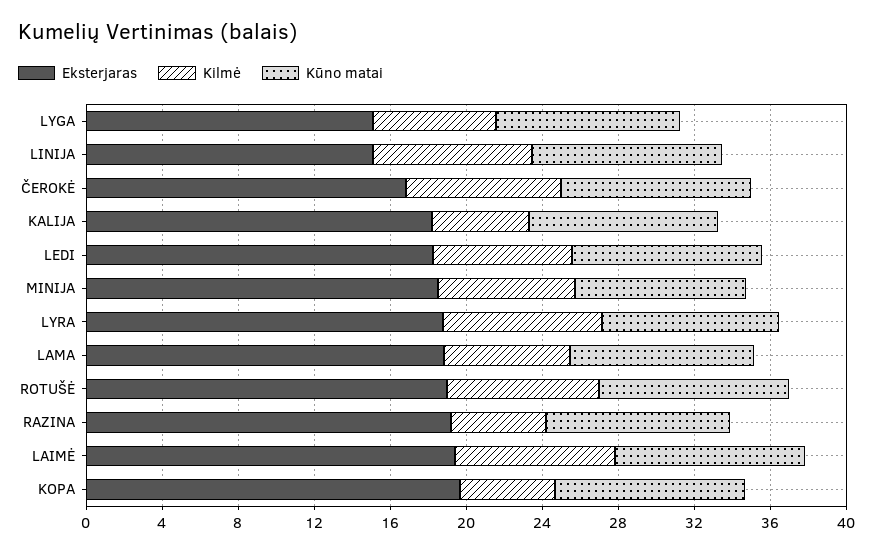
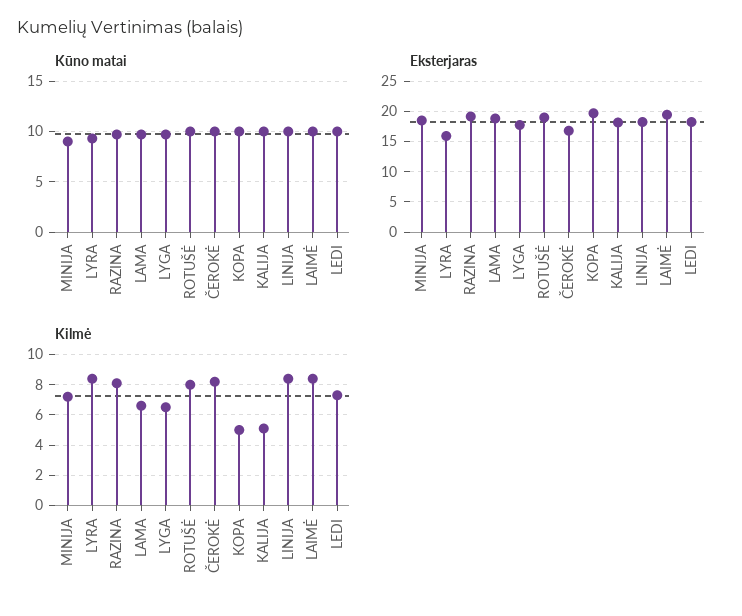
Eksterjaras, LYGA: 15 -> 18
Eksterjaras, LINIJA: 15 -> 18
Eksterjaras, LYRA: 19 -> 16
Kilmė, RAZINA: 5 -> 8

